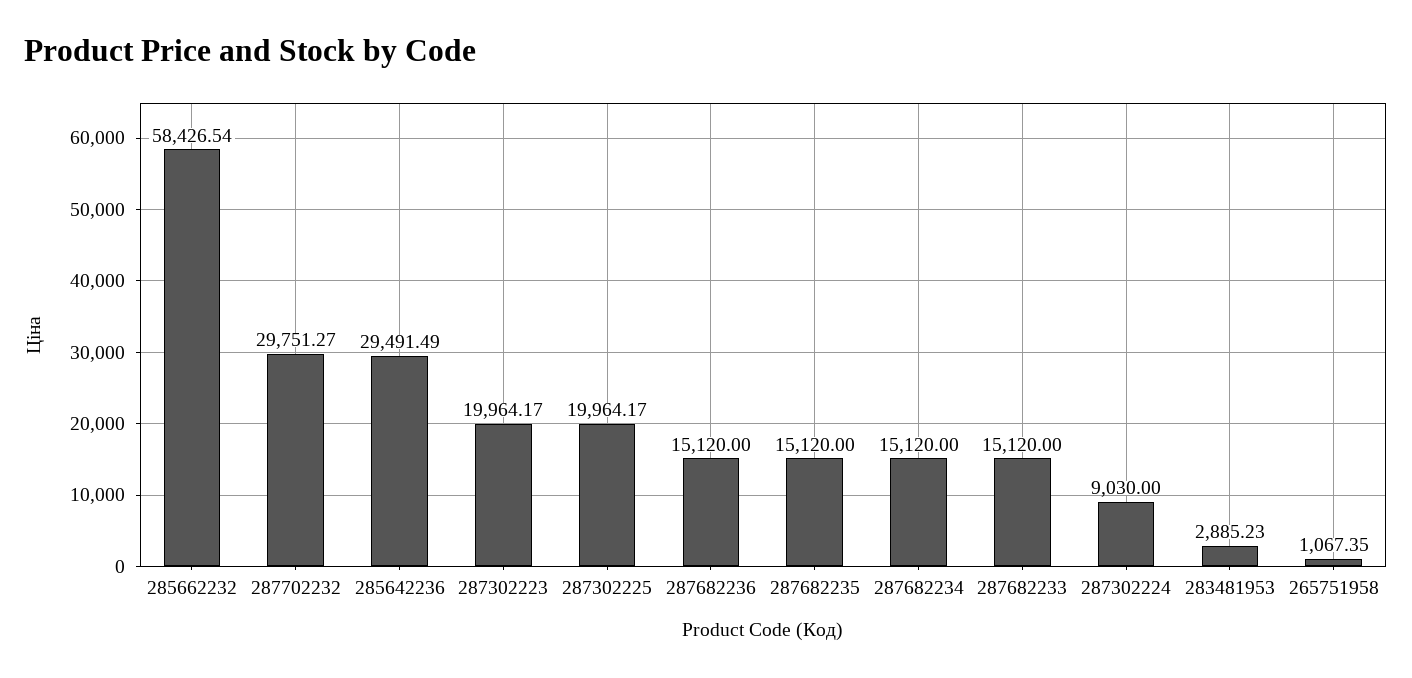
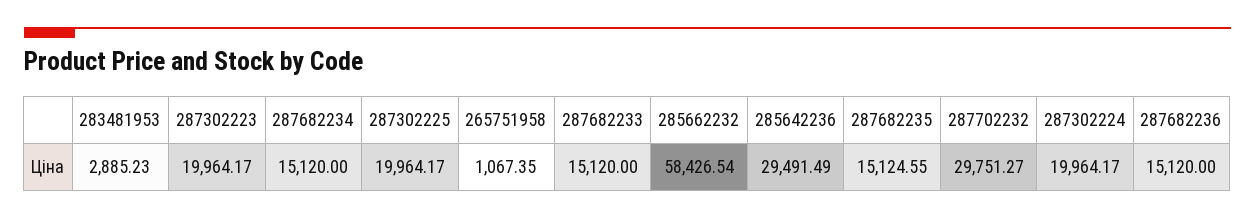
287682235: 15120 -> 15124.55
287302224: 9030 -> 19964.17

